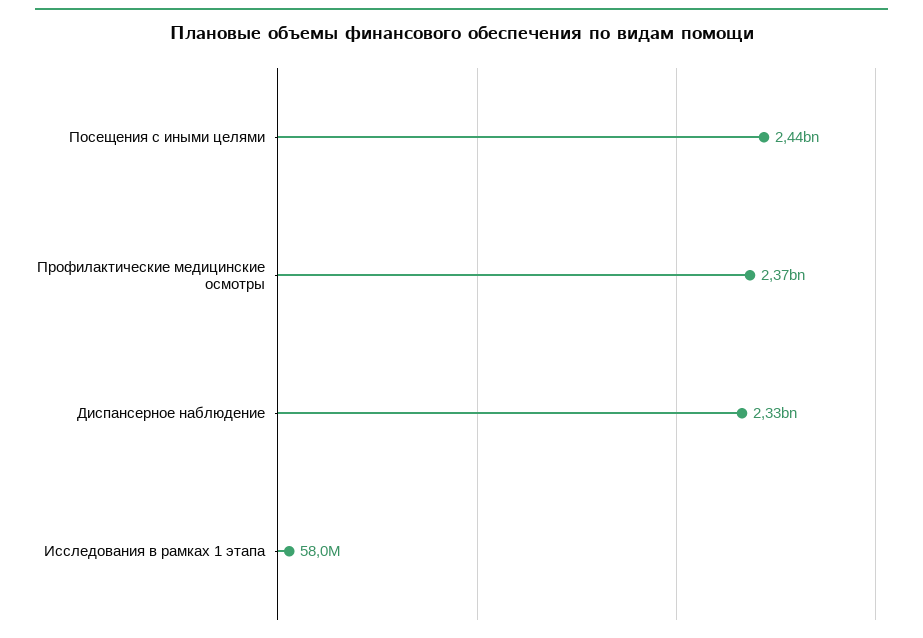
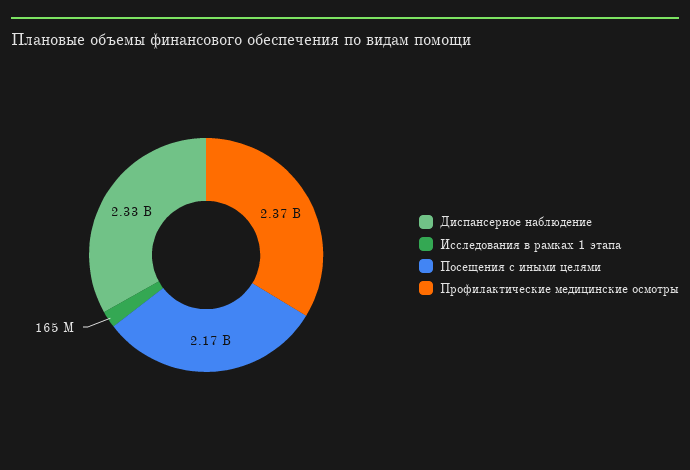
Посещения с иными целями: 2440000000 -> 2170000000
Исследования в рамках 1 этапа: 58000000 -> 165000000

